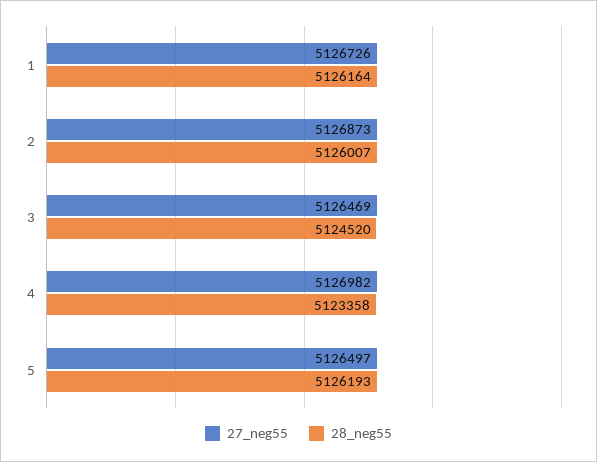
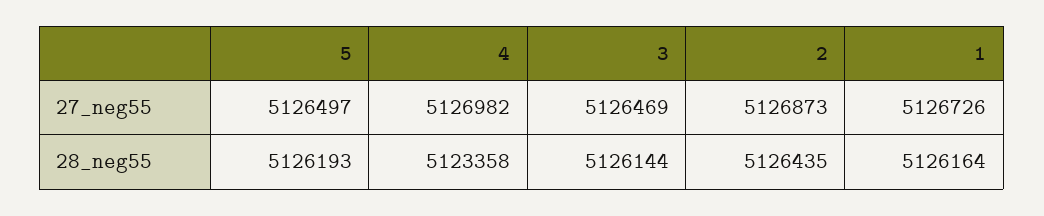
28_neg55, 2: 5126007 -> 5126435
28_neg55, 3: 5124520 -> 5126144

